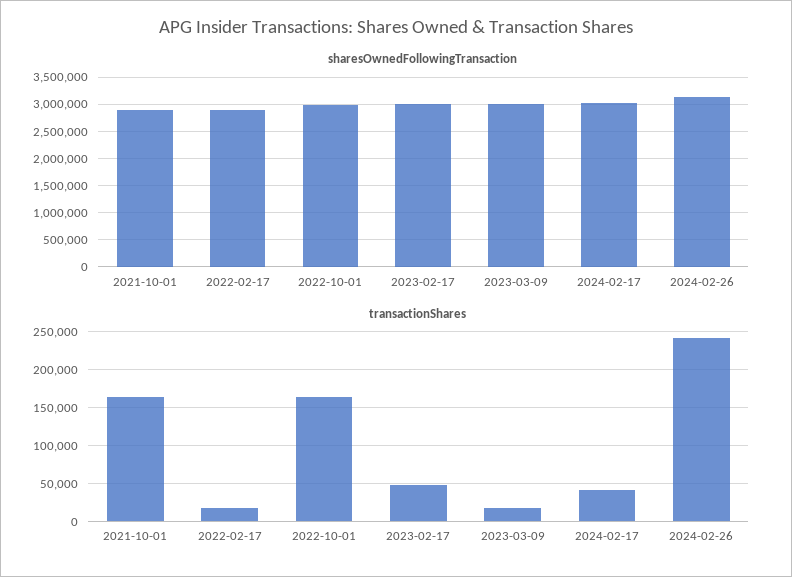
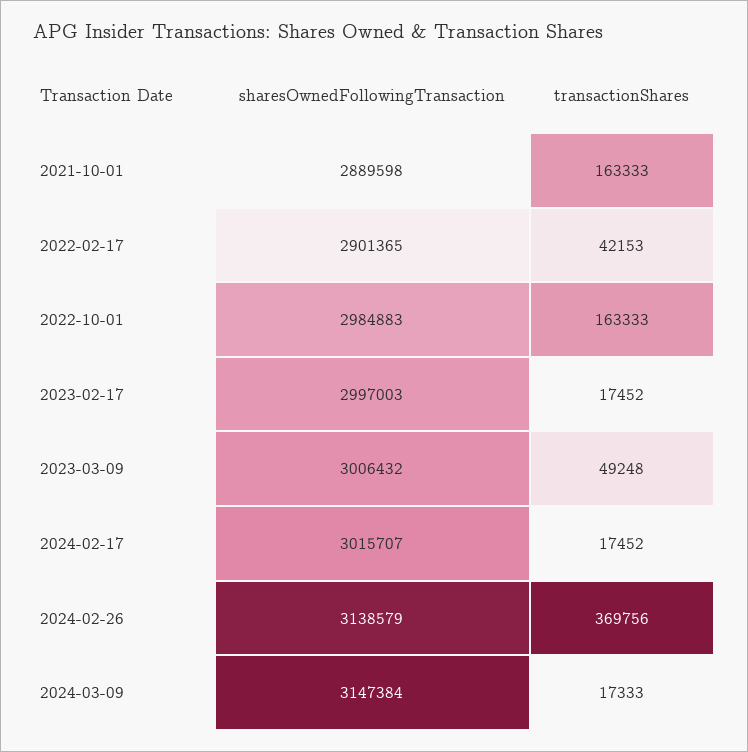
transactionShares, 2022-02-17: 20000 -> 42153
transactionShares, 2023-02-17: 50000 -> 17452
transactionShares, 2023-03-09: 20000 -> 49248
transactionShares, 2024-02-17: 40000 -> 17452
transactionShares, 2024-02-26: 240000 -> 369756
sharesOwnedFollowingTransaction, 2024-03-09: none -> 3147384
transactionShares, 2024-03-09: none -> 17333

